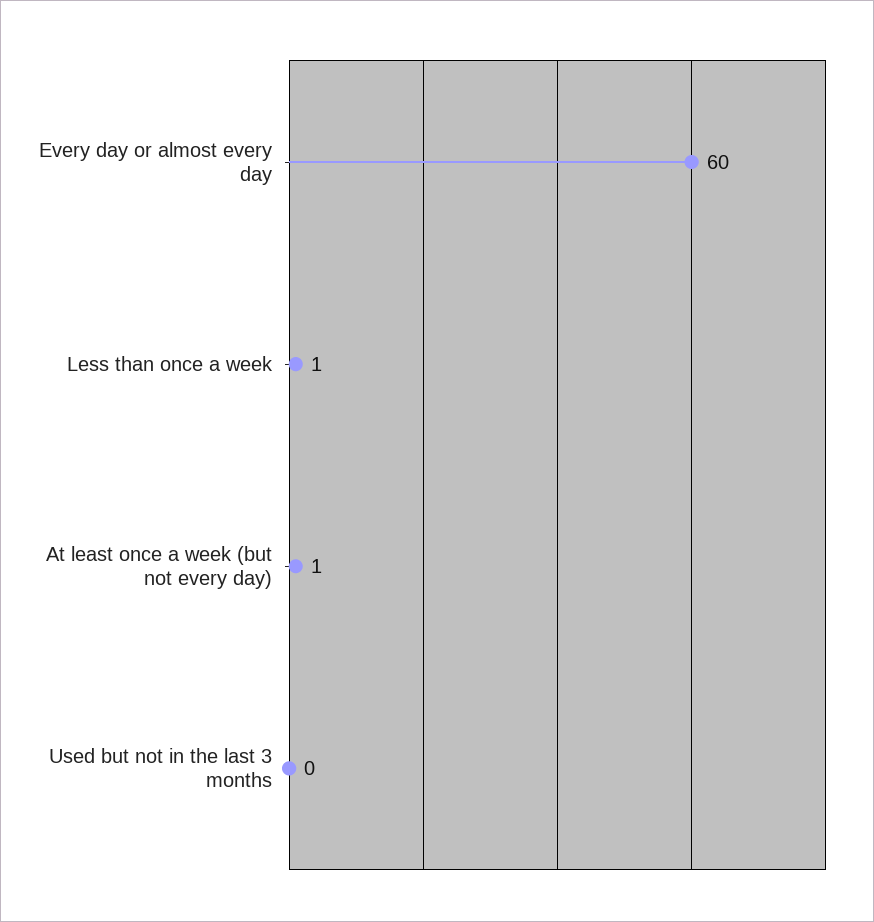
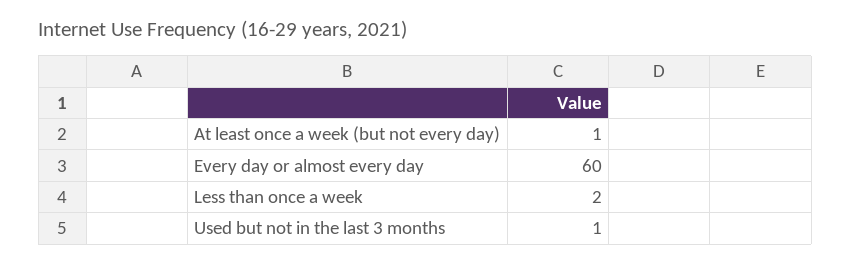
Less than once a week: 1 -> 2
Used but not in the last 3 months: 0 -> 1

